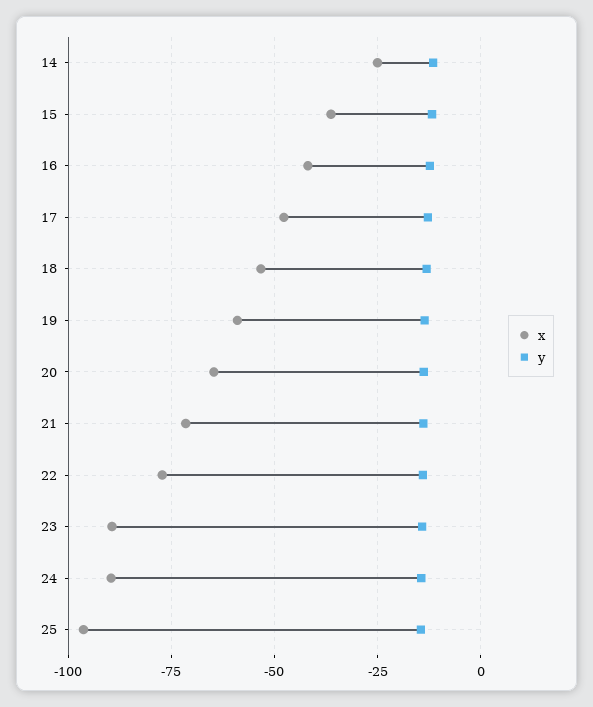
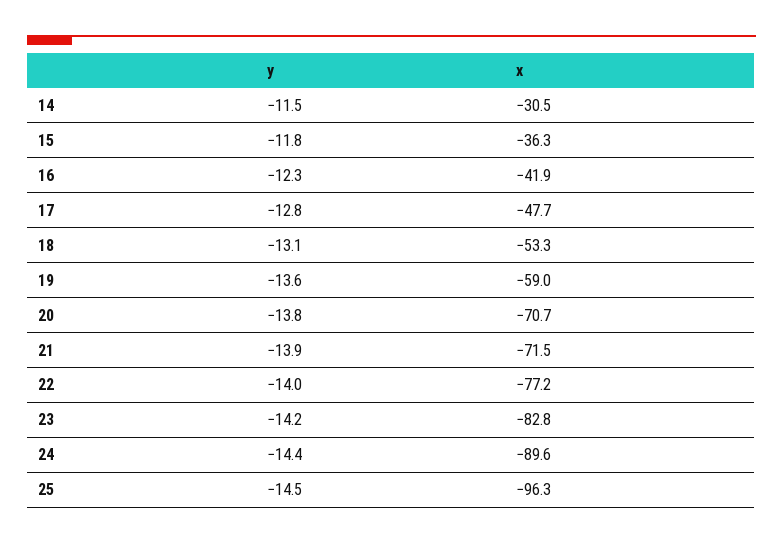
x, 14: -25 -> -30.5
x, 20: -65 -> -70.7
x, 23: -90 -> -82.8

